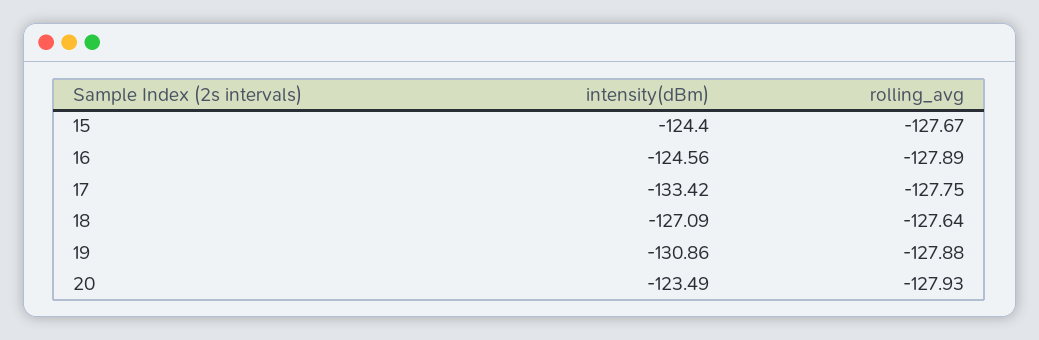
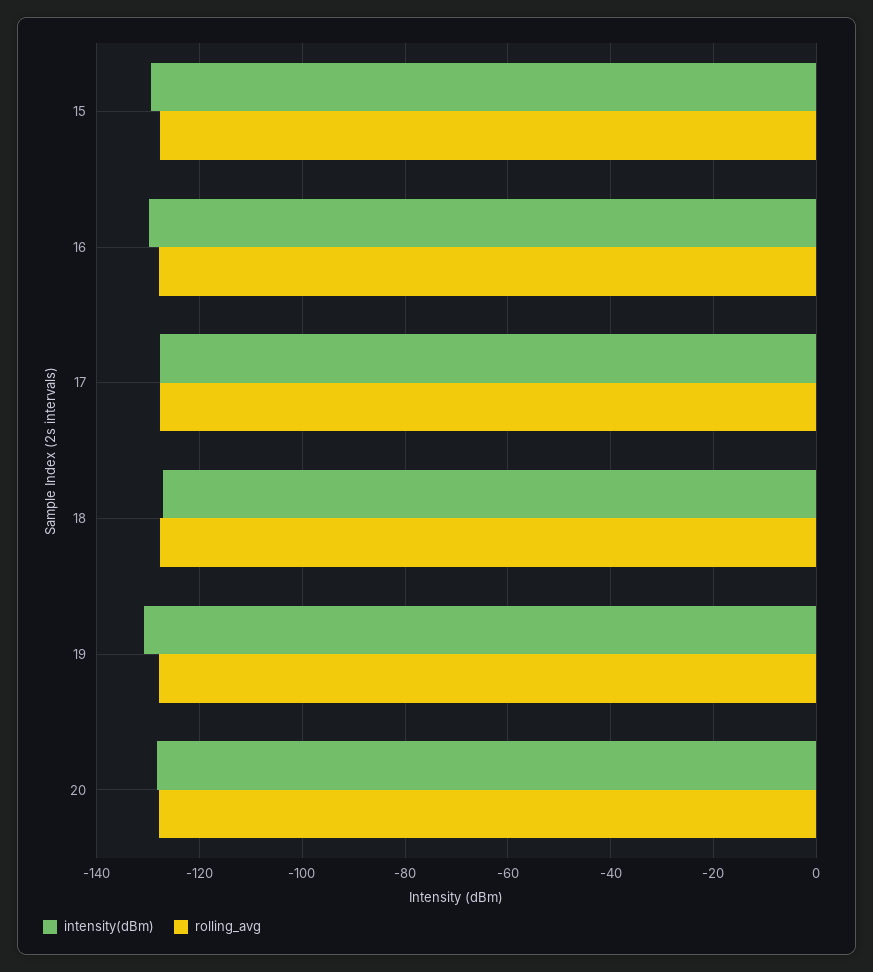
intensity(dBm), 15: -124.4 -> -130
intensity(dBm), 16: -124.56 -> -130
intensity(dBm), 17: -133.42 -> -128
intensity(dBm), 20: -123.49 -> -128

